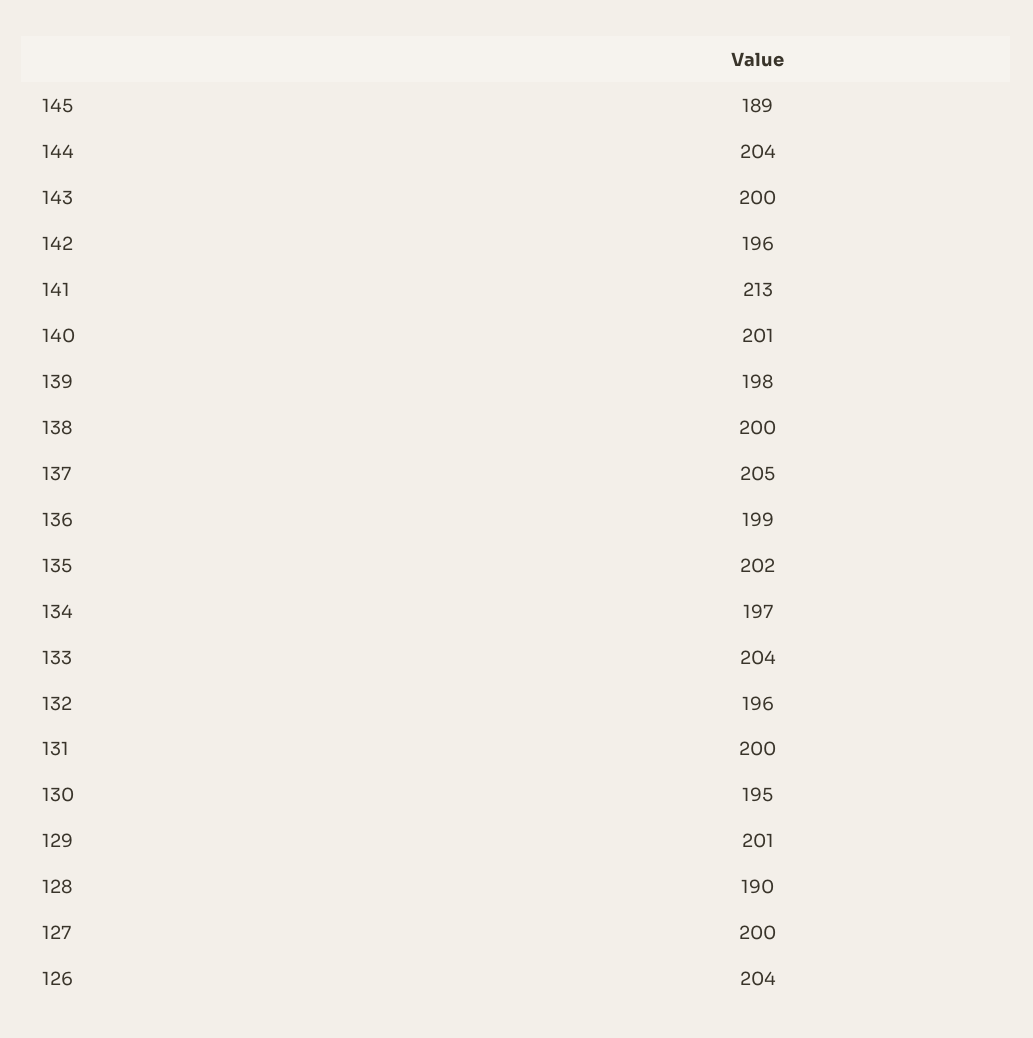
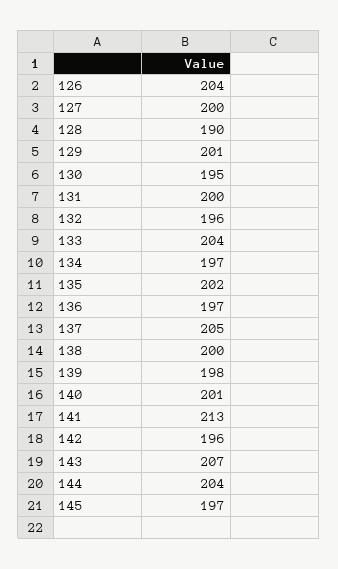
145: 189 -> 197
143: 200 -> 207
136: 199 -> 197

